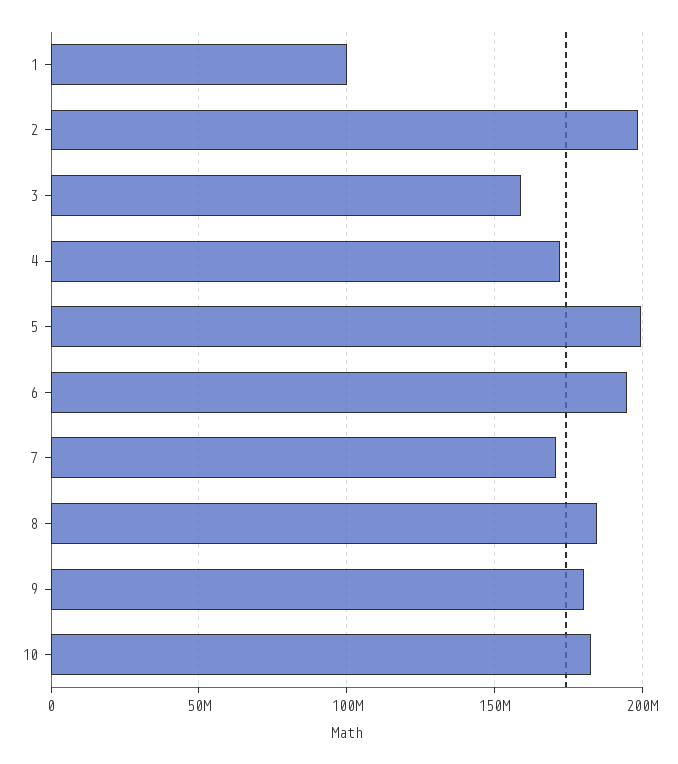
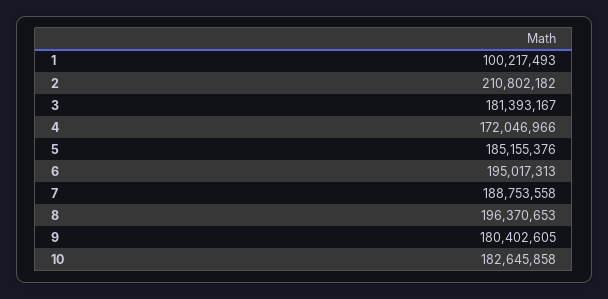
2: 200000000 -> 210802182
3: 160000000 -> 181393167
5: 200000000 -> 185155376
7: 170000000 -> 188753558
8: 185000000 -> 196370653

